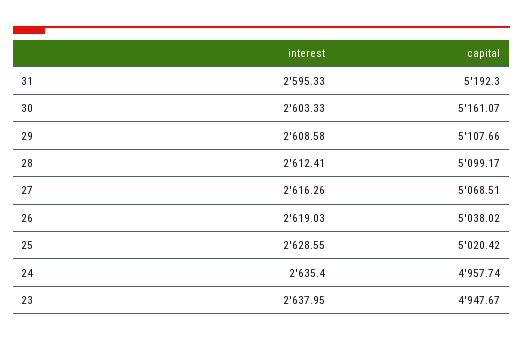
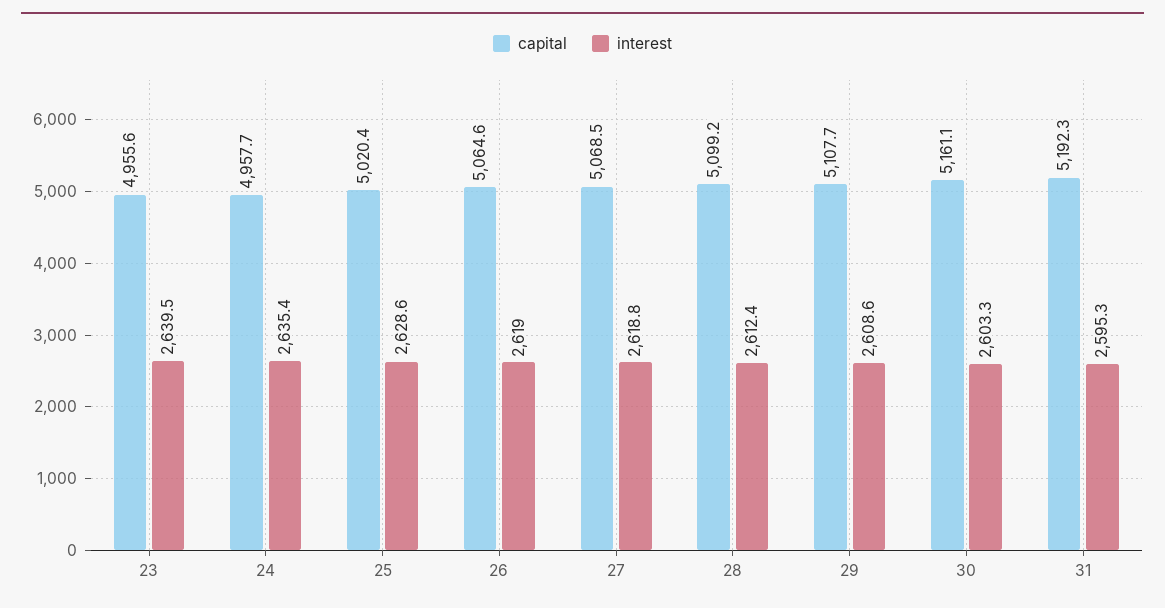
interest, 27: 2616.26 -> 2618.8
capital, 26: 5038.02 -> 5064.6
interest, 23: 2637.95 -> 2639.5
capital, 23: 4947.67 -> 4955.6

